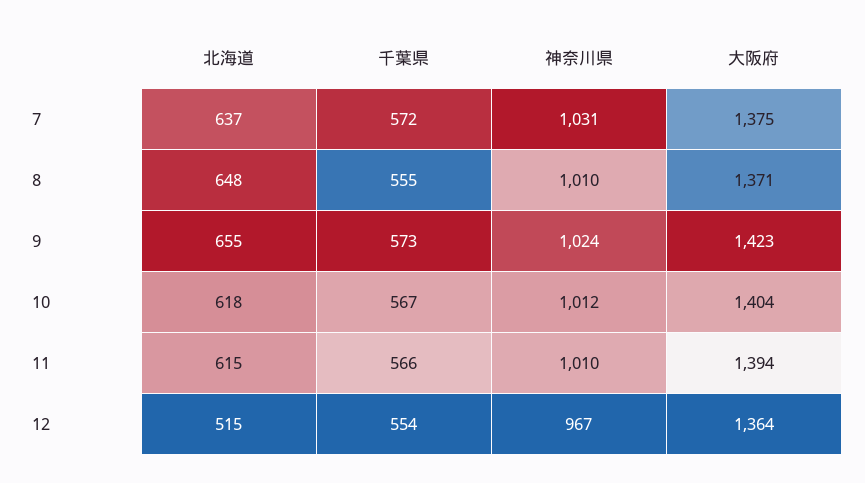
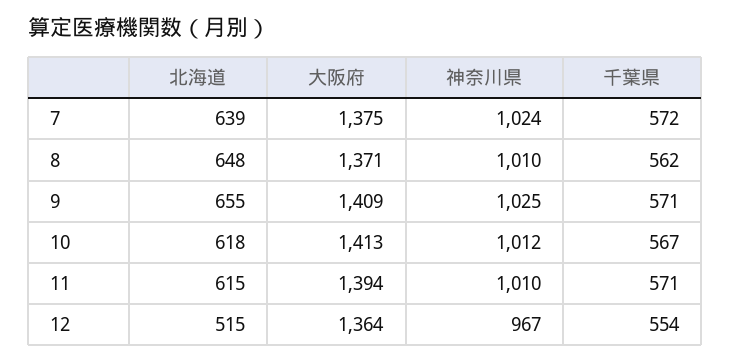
北海道, 7: 637 -> 639
神奈川県, 7: 1031 -> 1024
千葉県, 8: 555 -> 562
千葉県, 9: 573 -> 571
神奈川県, 9: 1024 -> 1025
大阪府, 9: 1423 -> 1409
大阪府, 10: 1404 -> 1413
千葉県, 11: 566 -> 571

